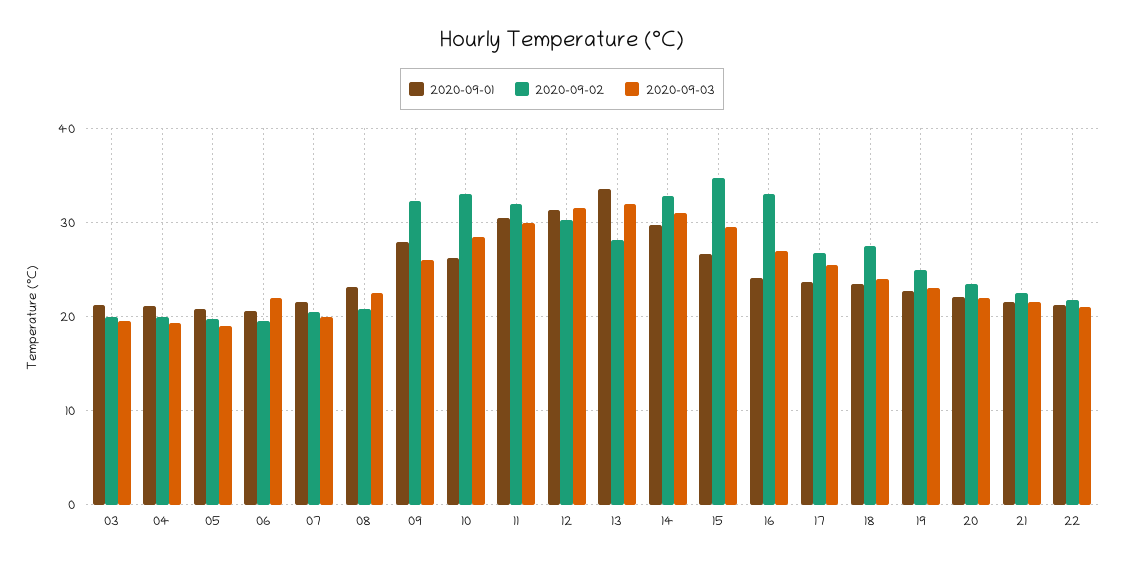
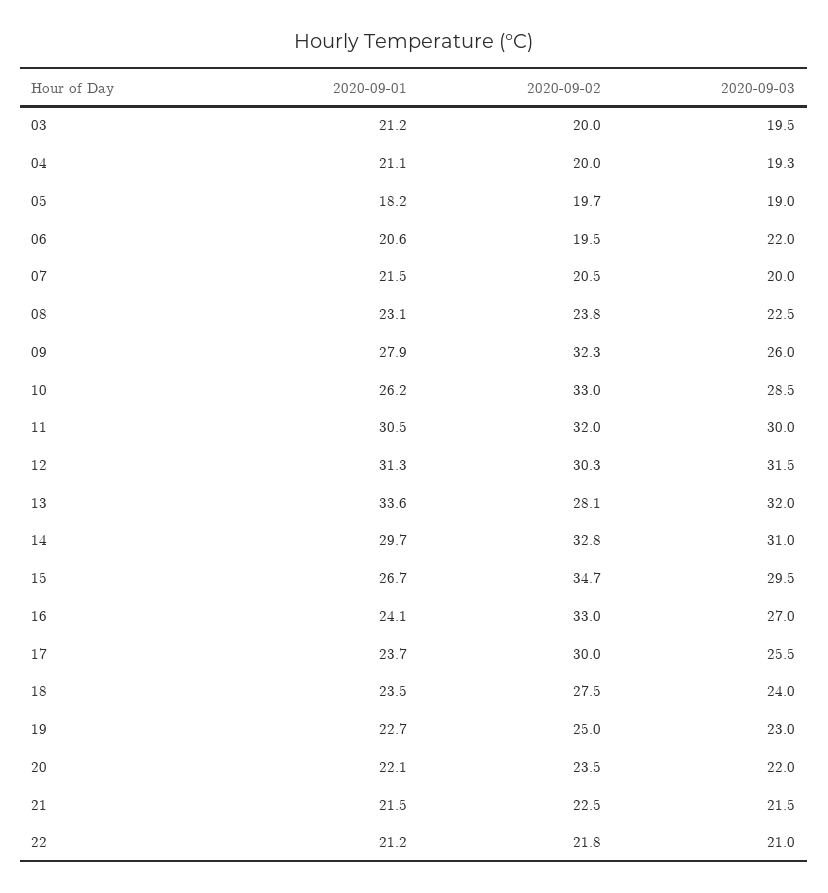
2020-09-01, 05: 21 -> 18.2
2020-09-02, 08: 21 -> 23.8
2020-09-02, 17: 27 -> 30

